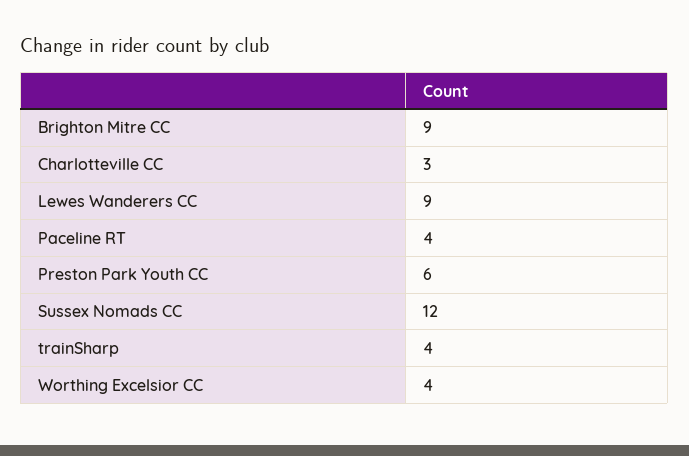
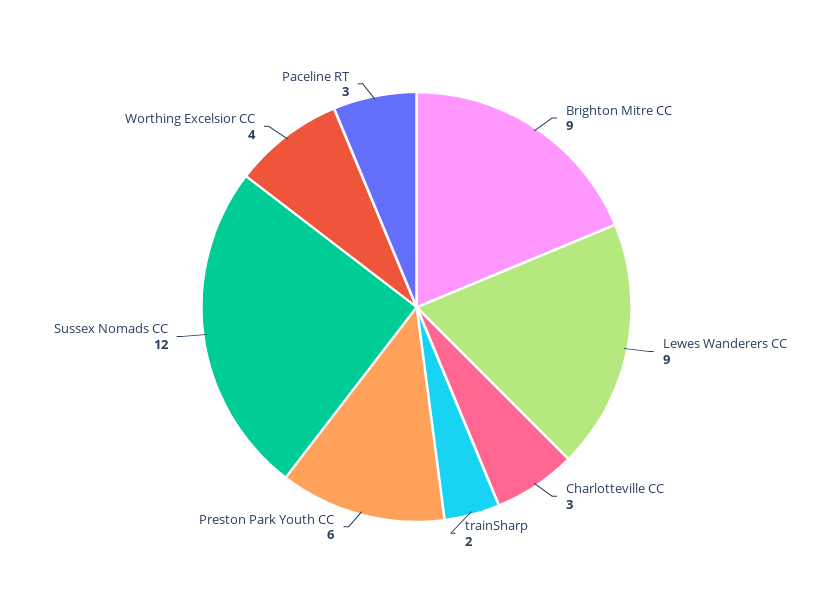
Paceline RT: 4 -> 3
trainSharp: 4 -> 2

